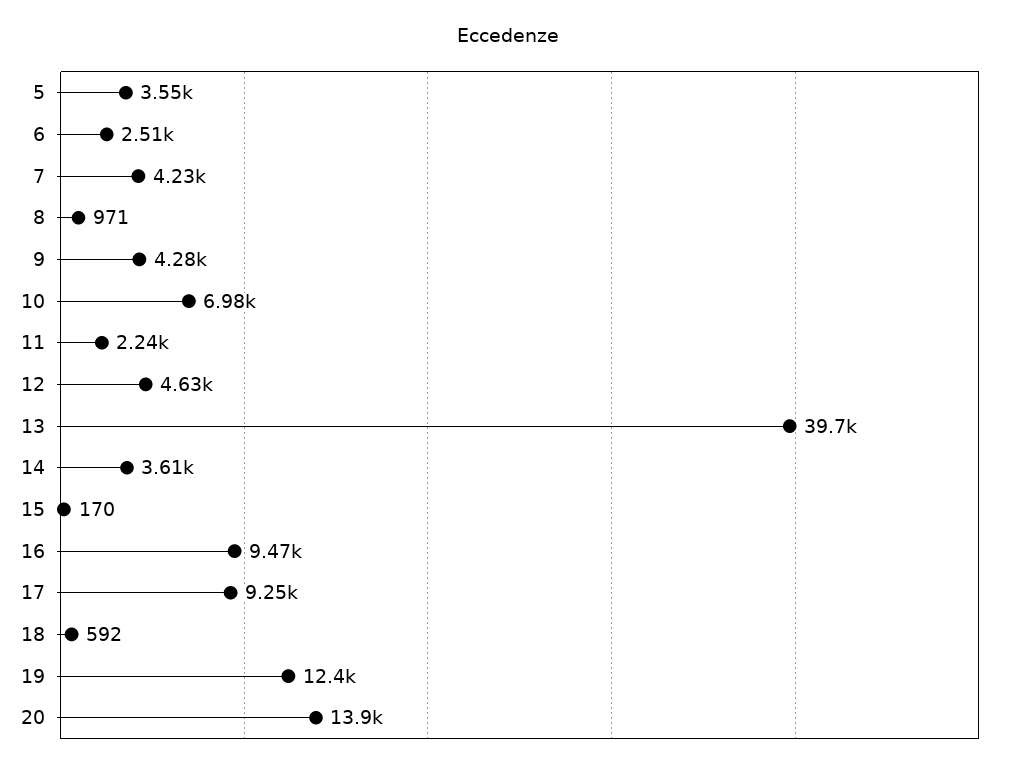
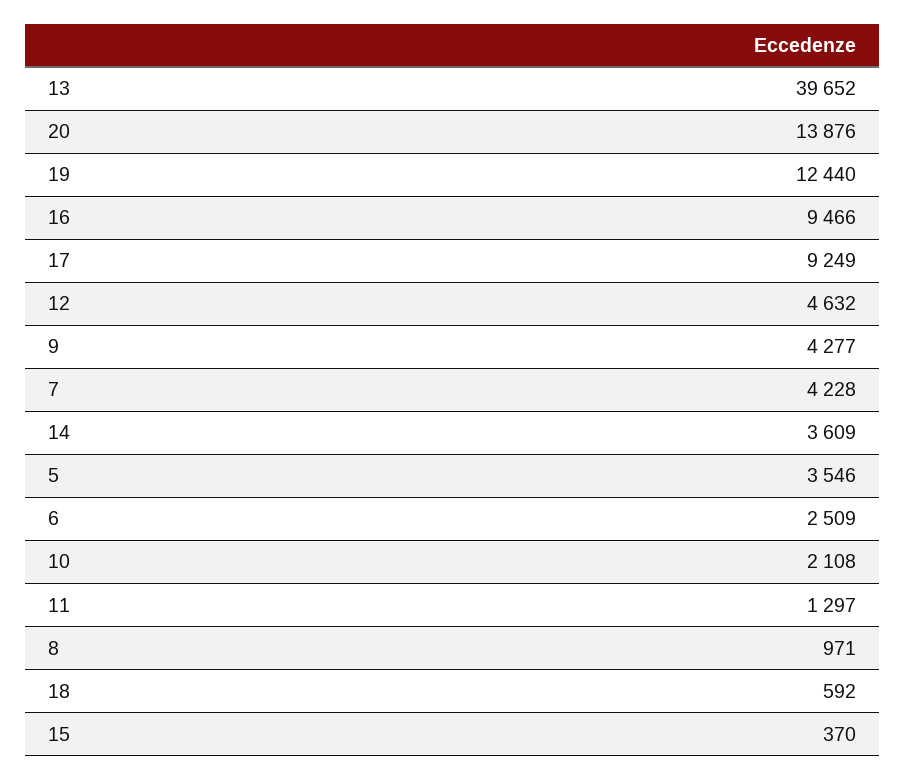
10: 6980 -> 2108
11: 2240 -> 1297
15: 170 -> 370

